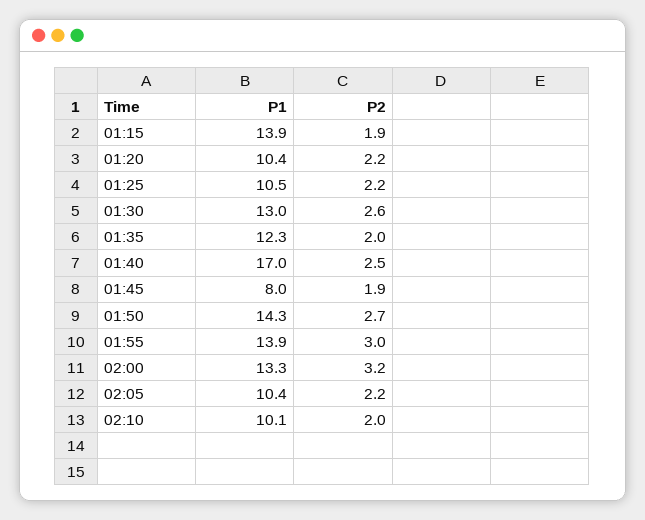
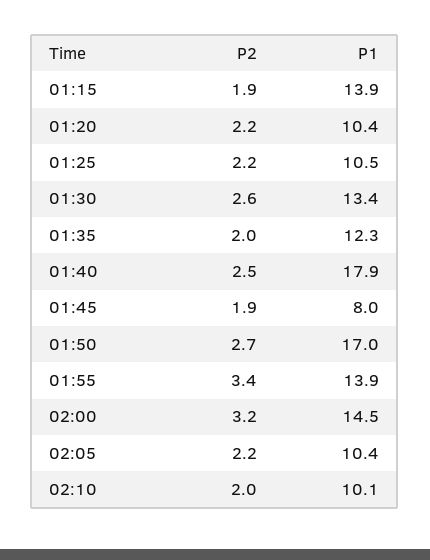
P1, 01:30: 13 -> 13.4
P1, 01:40: 17 -> 17.9
P1, 01:50: 14.3 -> 17
P2, 01:55: 3 -> 3.4
P1, 02:00: 13.3 -> 14.5

